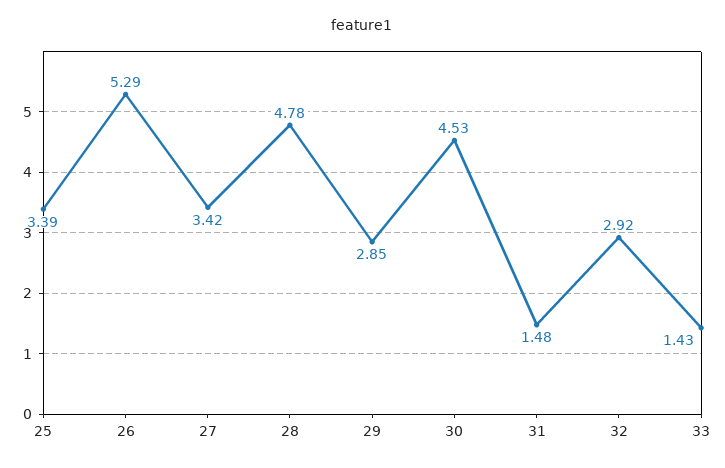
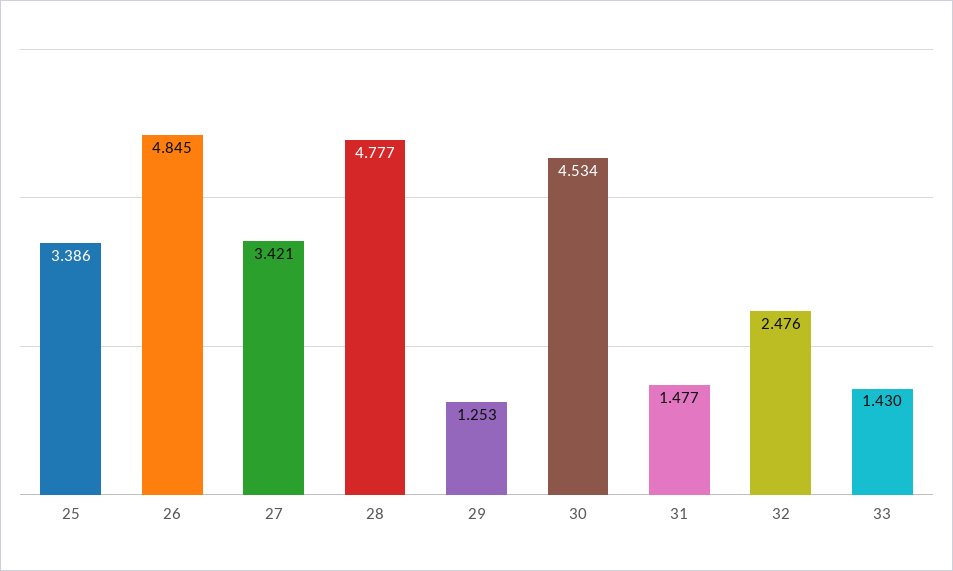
26: 5.29 -> 4.845
29: 2.85 -> 1.253
32: 2.92 -> 2.476

